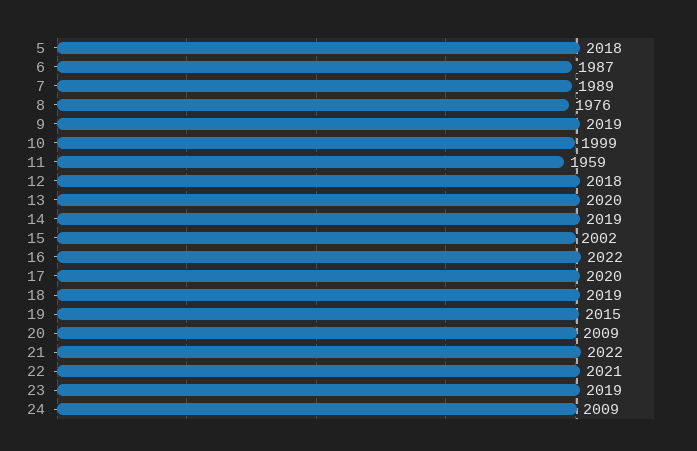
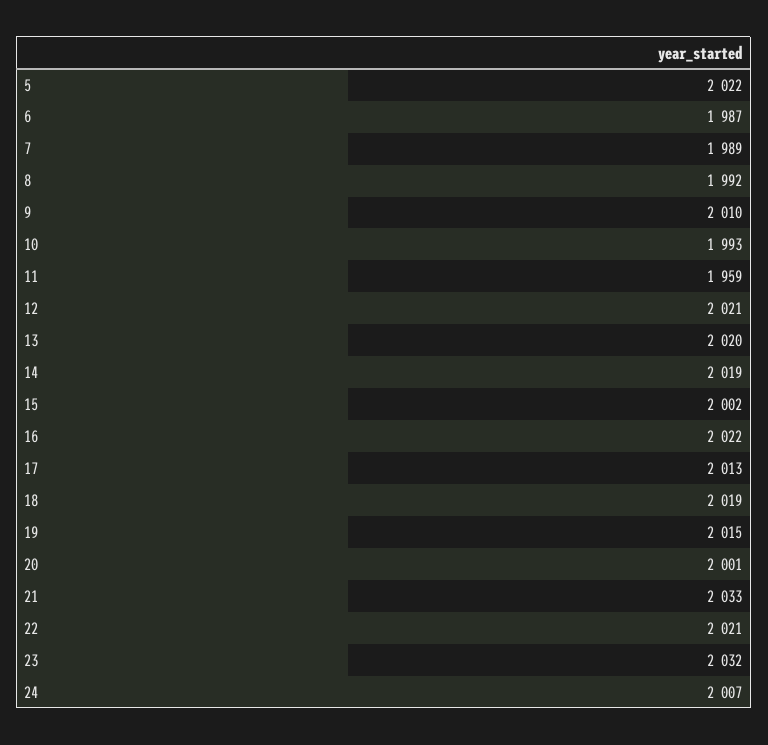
5: 2018 -> 2022
8: 1976 -> 1992
9: 2019 -> 2010
10: 1999 -> 1993
12: 2018 -> 2021
17: 2020 -> 2013
20: 2009 -> 2001
21: 2022 -> 2033
23: 2019 -> 2032
24: 2009 -> 2007

